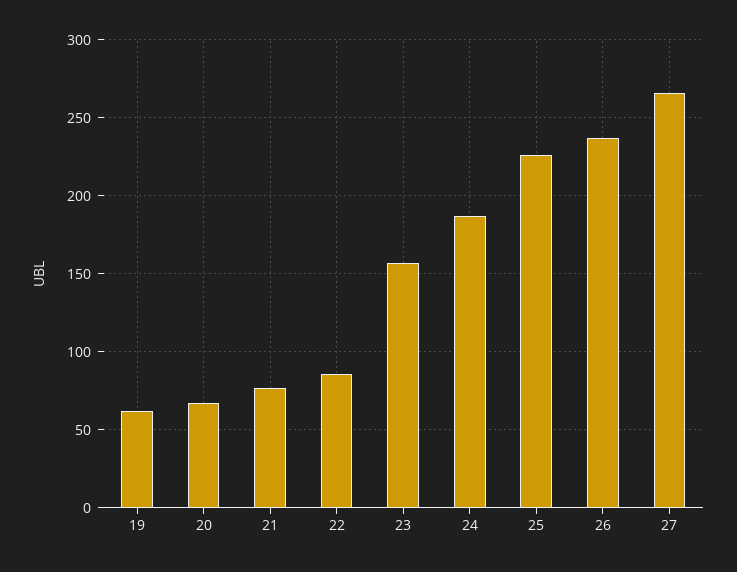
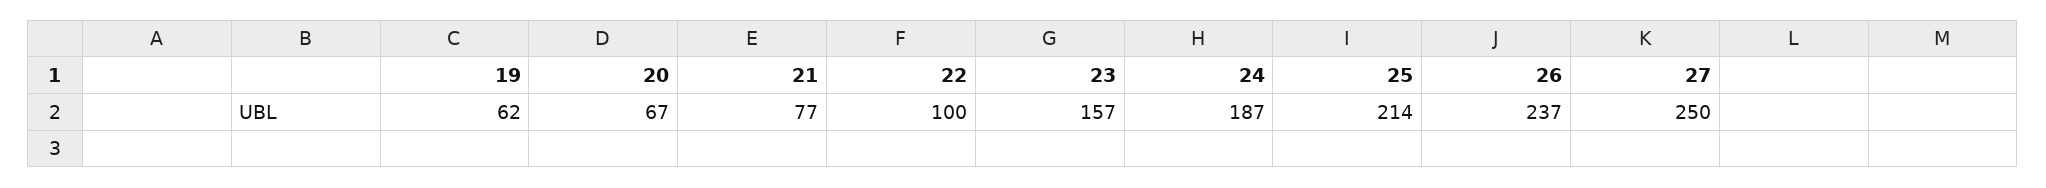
22: 85 -> 100
25: 225 -> 214
27: 265 -> 250

